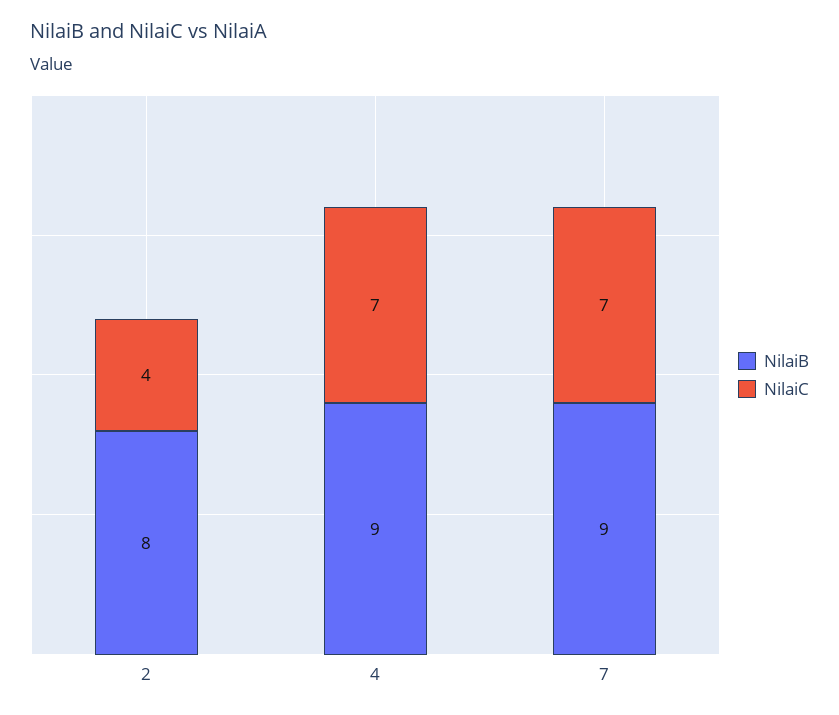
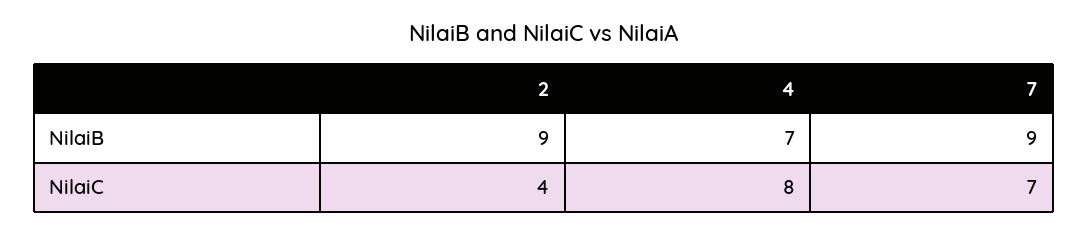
NilaiB, 2: 8 -> 9
NilaiB, 4: 9 -> 7
NilaiC, 4: 7 -> 8

